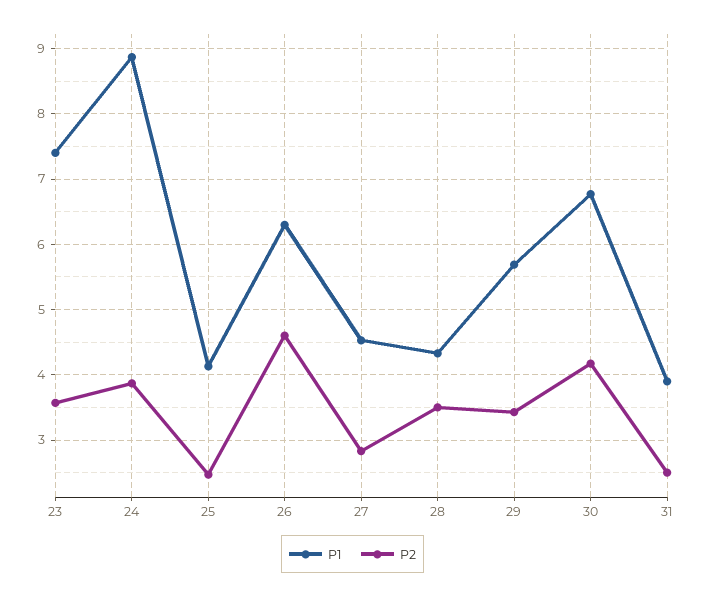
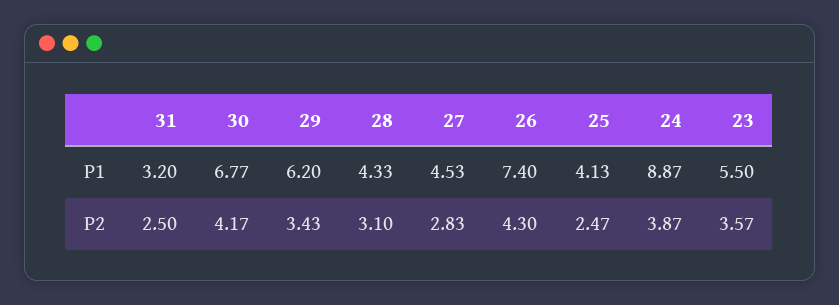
P1, 23: 7.4 -> 5.5
P1, 26: 6.3 -> 7.4
P2, 26: 4.6 -> 4.3
P2, 28: 3.5 -> 3.1
P1, 29: 5.7 -> 6.2
P1, 31: 3.9 -> 3.2

